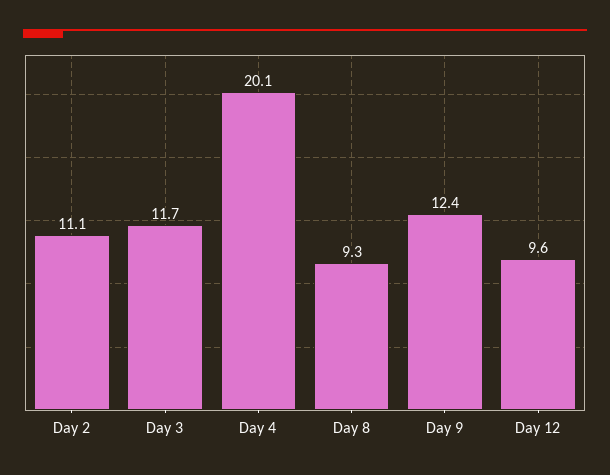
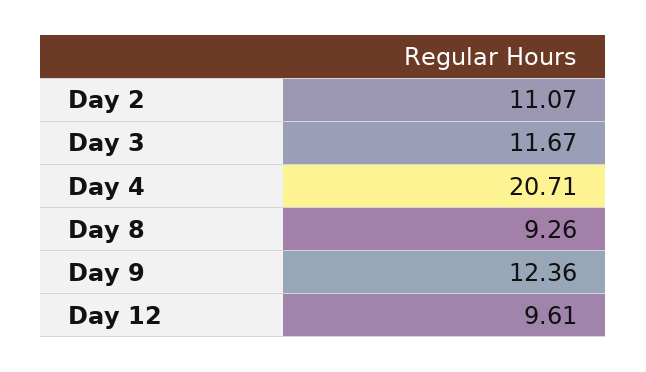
Day 4: 20.1 -> 20.71

